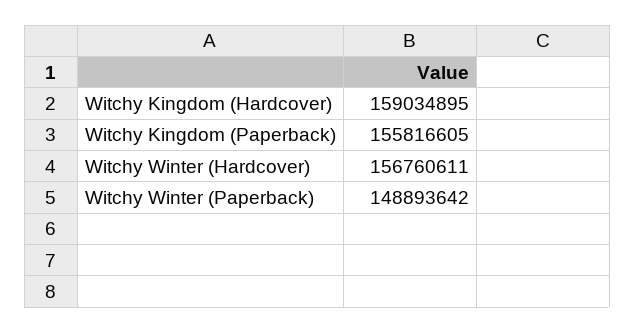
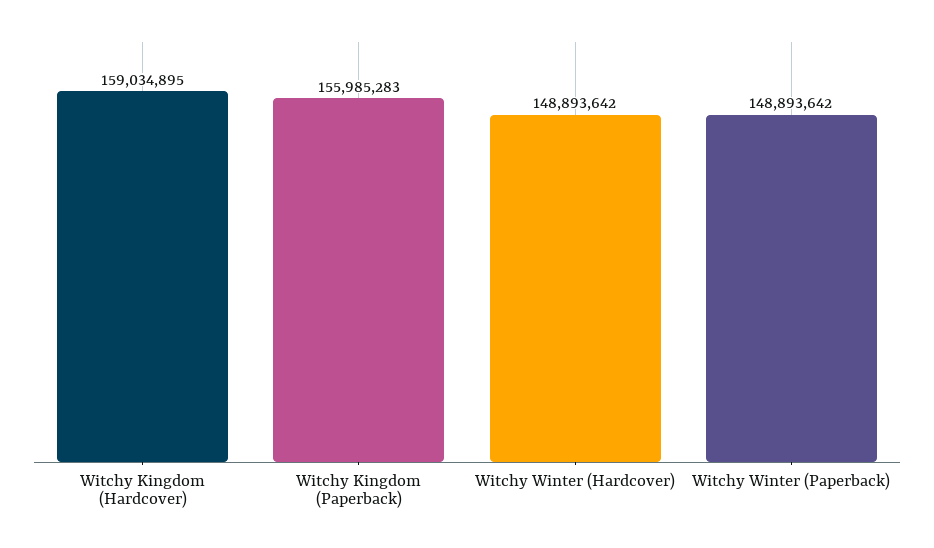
Witchy Kingdom (Paperback): 155816605 -> 155985283
Witchy Winter (Hardcover): 156760611 -> 148893642

